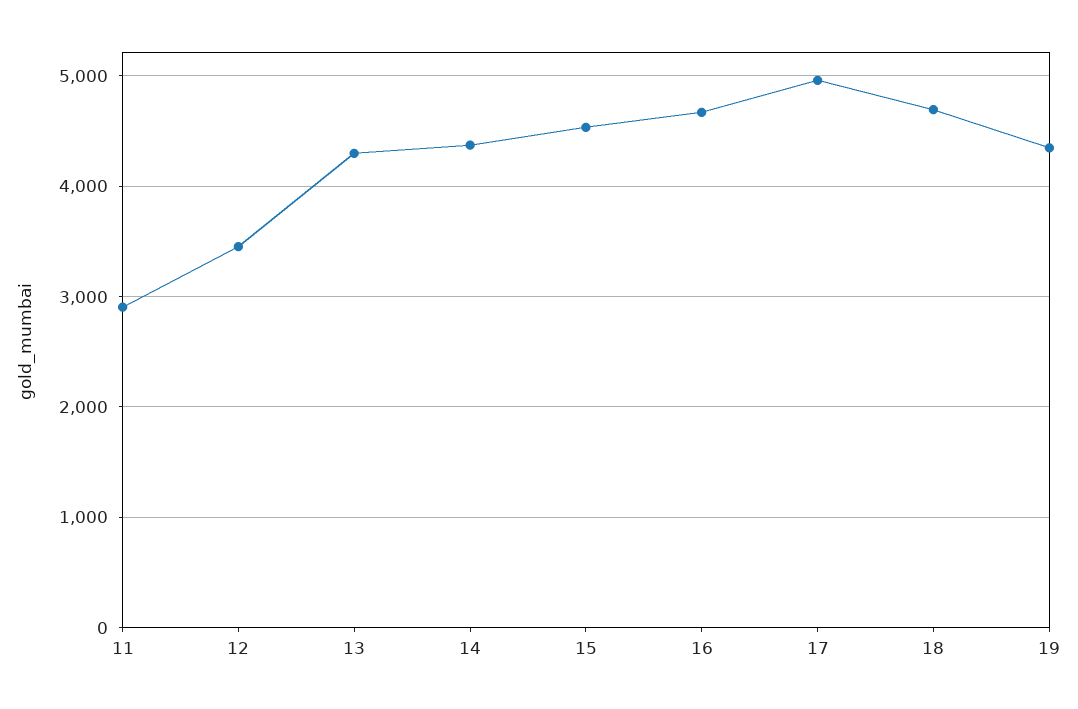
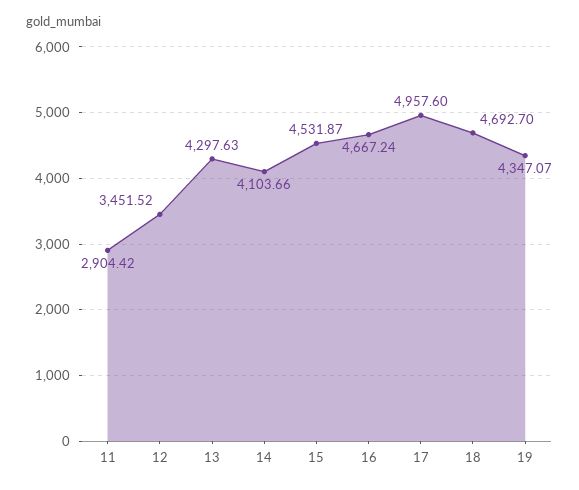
14: 4400 -> 4103.66

